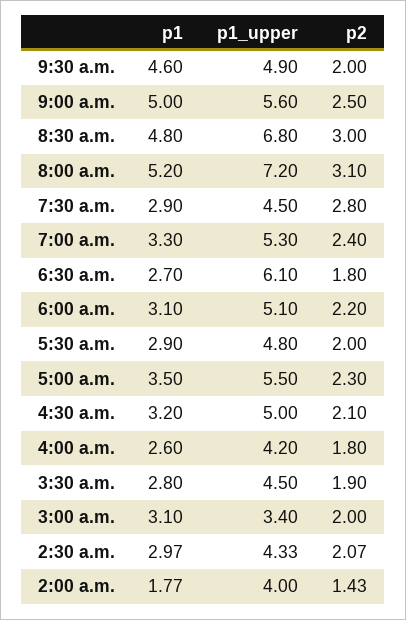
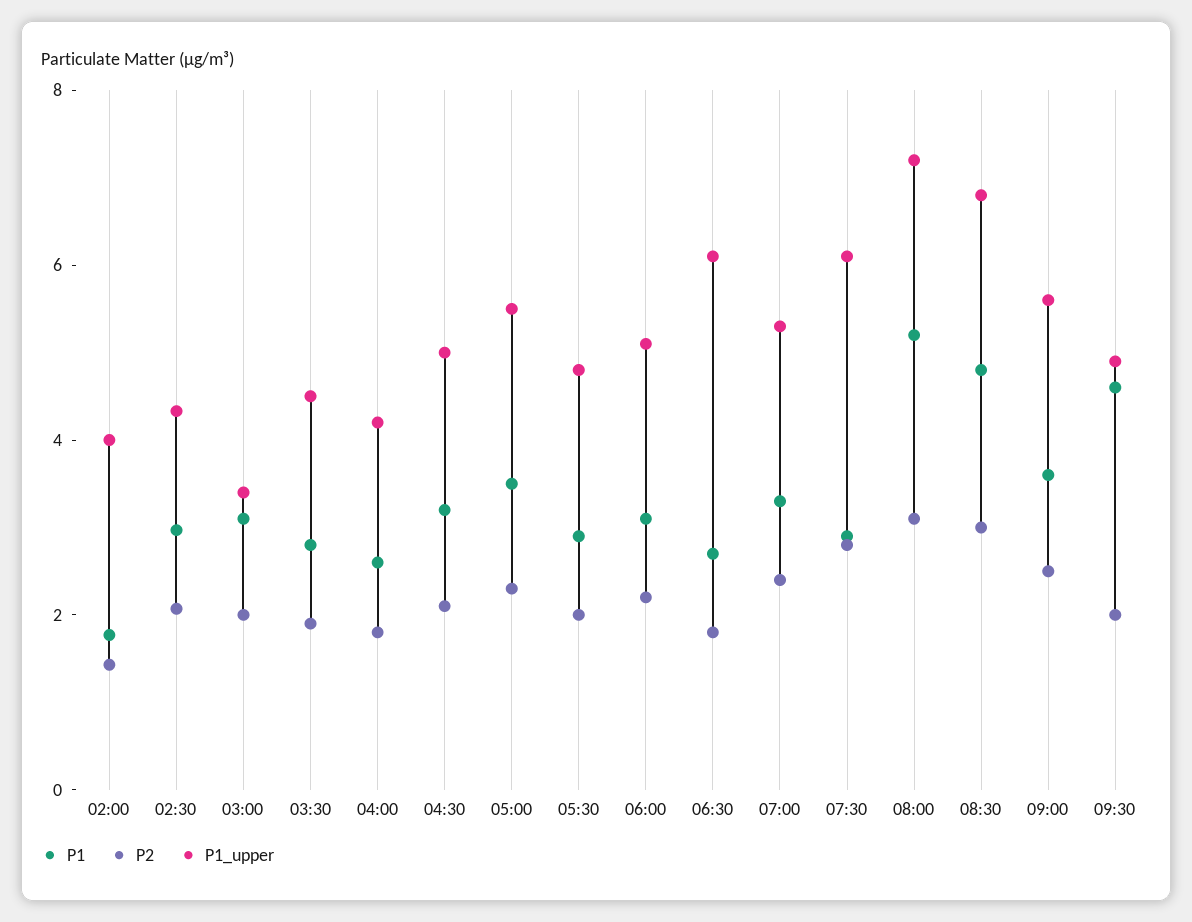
p1, 9:00 a.m.: 5 -> 3.5
p1_upper, 7:30 a.m.: 4.5 -> 6

